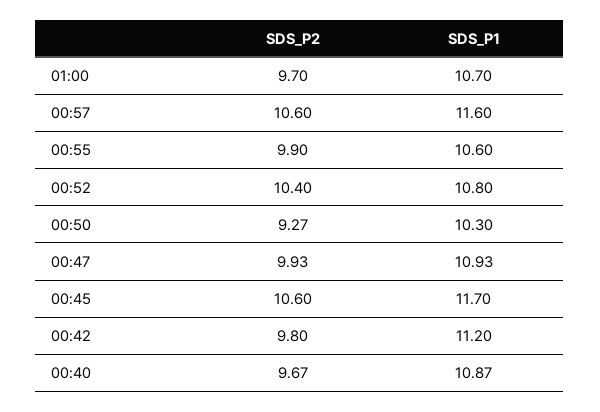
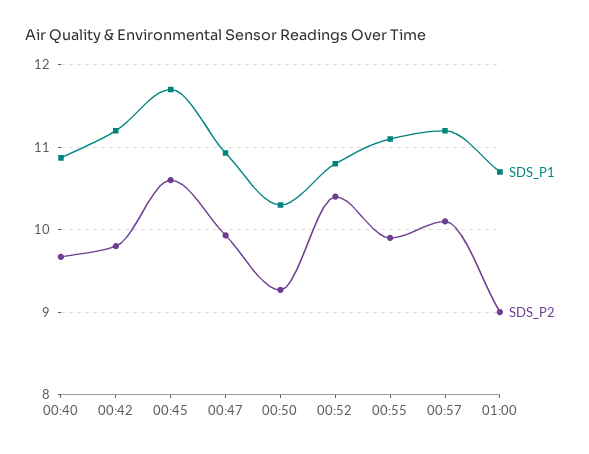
SDS_P2, 01:00: 9.7 -> 9
SDS_P2, 00:57: 10.6 -> 10.1
SDS_P1, 00:57: 11.6 -> 11.2
SDS_P1, 00:55: 10.6 -> 11.1

